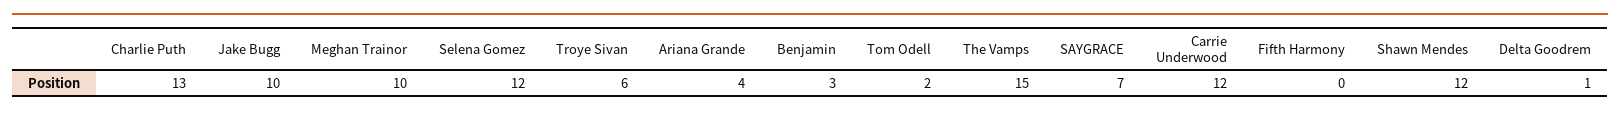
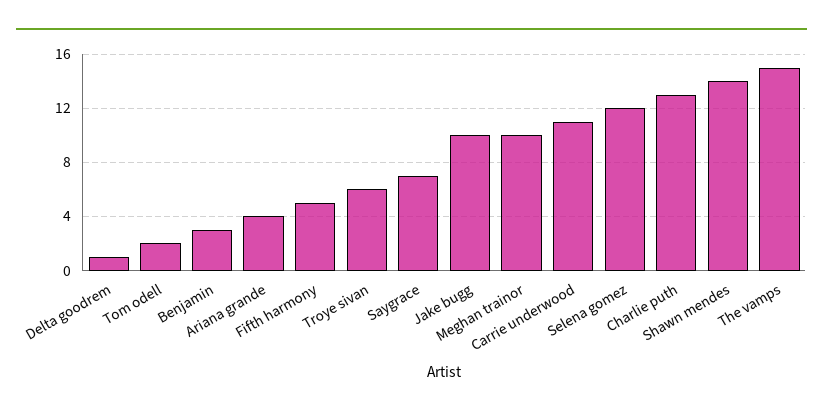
Carrie Underwood: 12 -> 11
Fifth Harmony: 0 -> 5
Shawn Mendes: 12 -> 14

